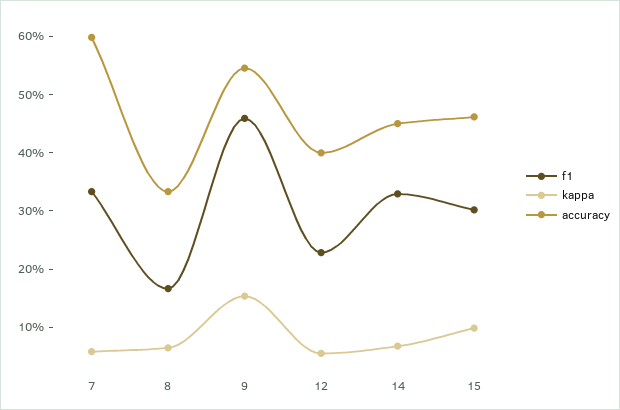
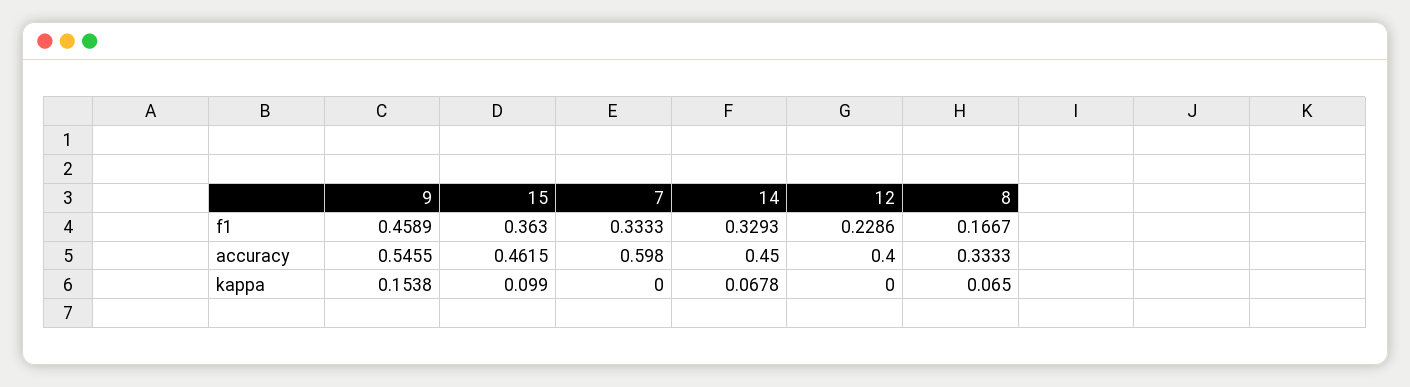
kappa, 7: 0.06 -> 0
kappa, 12: 0.06 -> 0
f1, 15: 0.3 -> 0.363

